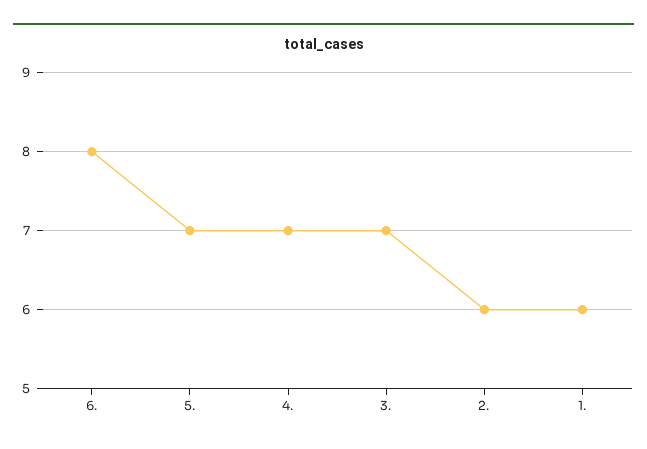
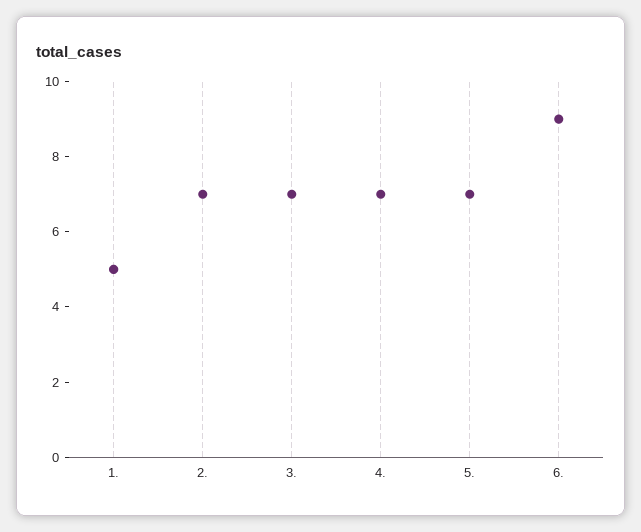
6.: 8 -> 9
2.: 6 -> 7
1.: 6 -> 5

